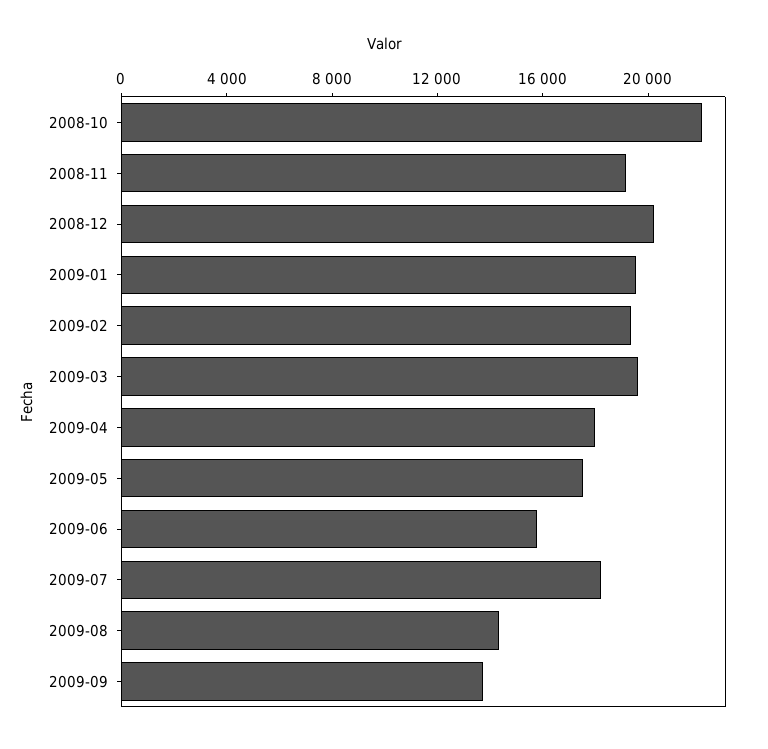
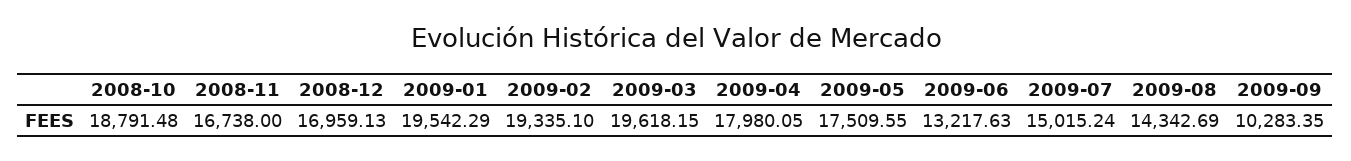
2008-10: 22000 -> 18791.48
2008-11: 19000 -> 16738
2008-12: 20000 -> 16959.13
2009-06: 16000 -> 13217.63
2009-07: 18000 -> 15015.24
2009-09: 14000 -> 10283.35

